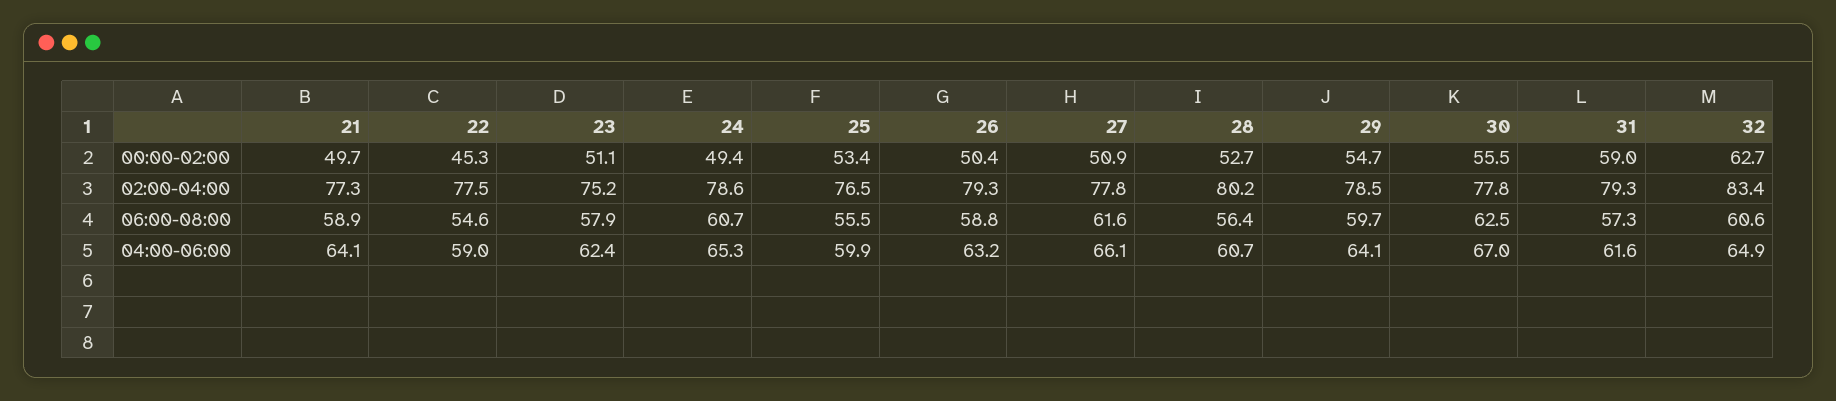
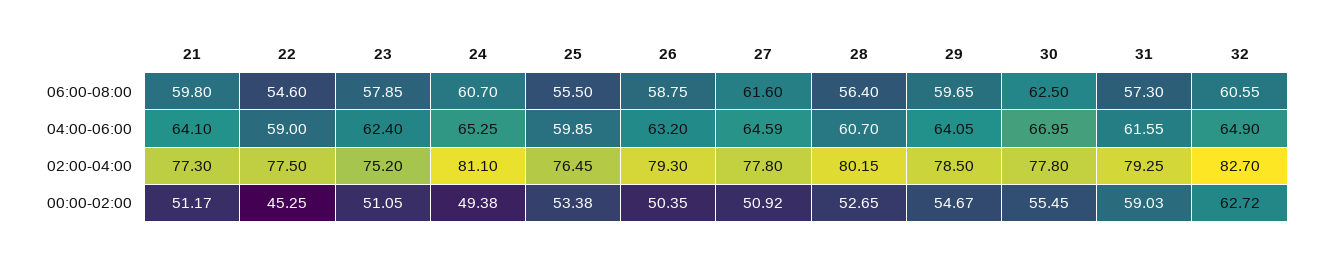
21, 00:00-02:00: 49.7 -> 51.17
24, 02:00-04:00: 78.6 -> 81.1
32, 02:00-04:00: 83.4 -> 82.7
21, 06:00-08:00: 58.9 -> 59.8
27, 04:00-06:00: 66.1 -> 64.59

